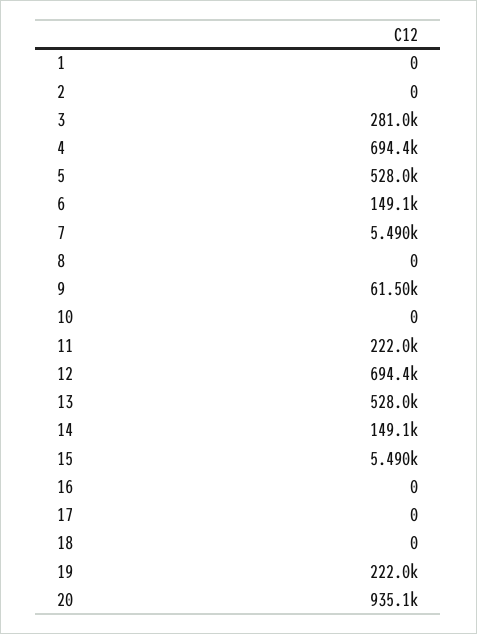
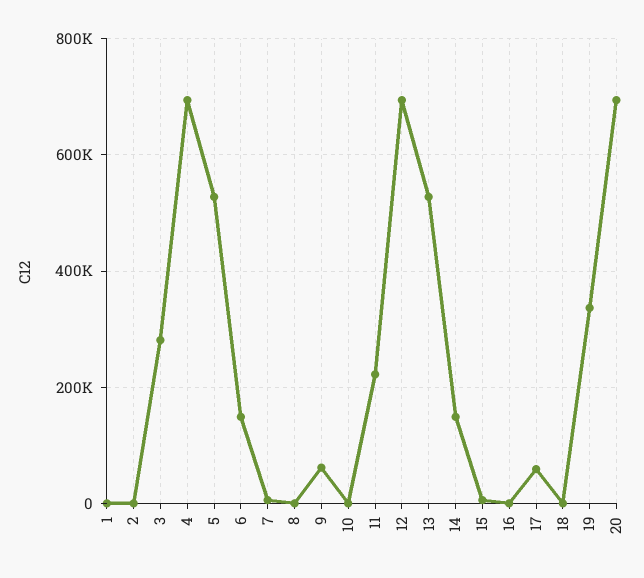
17: 0 -> 60000
19: 222000 -> 340000
20: 935100 -> 700000

